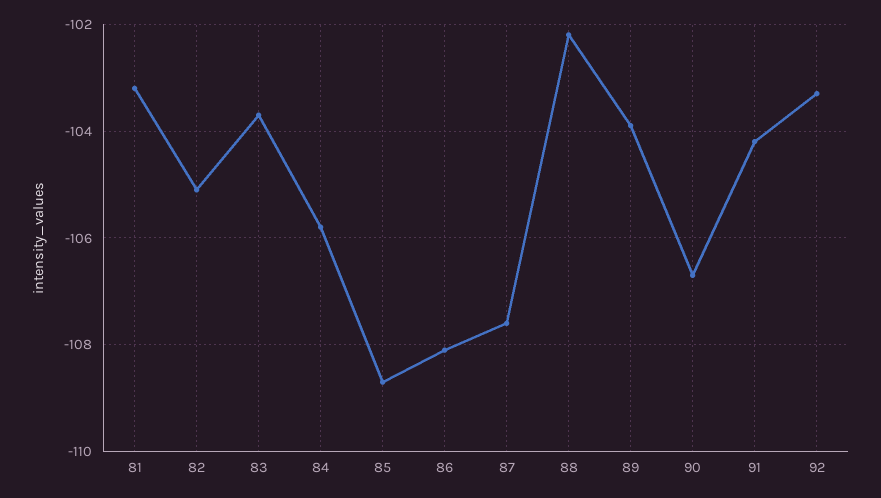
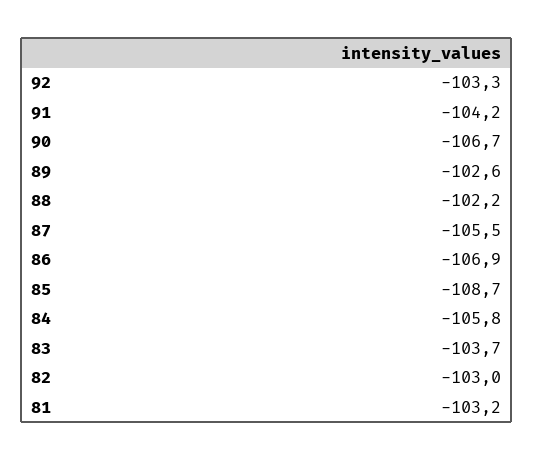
82: -105 -> -103
86: -108 -> -106.9
87: -107.5 -> -105.5
89: -104 -> -102.6

